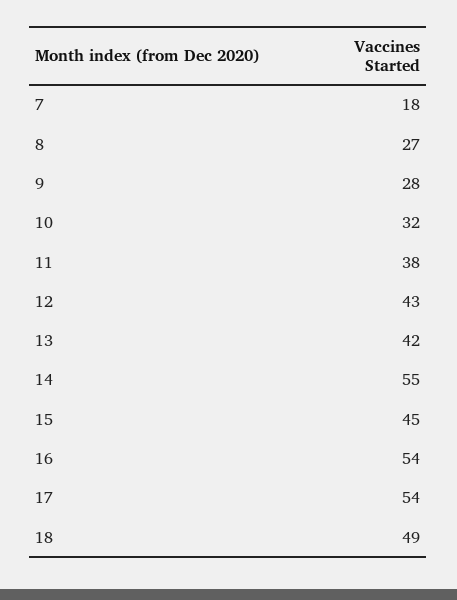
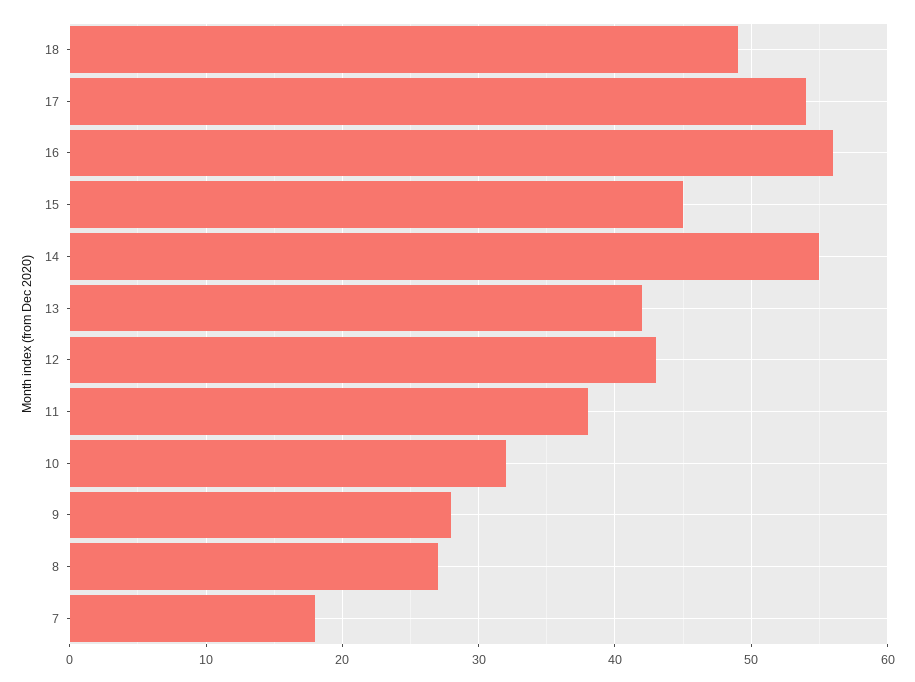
16: 54 -> 56

